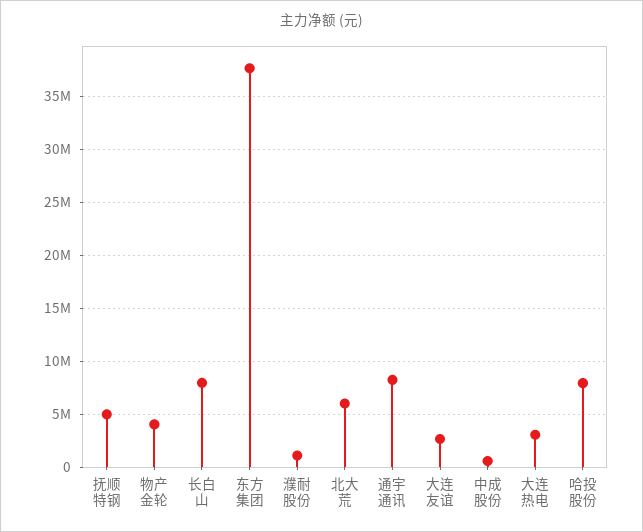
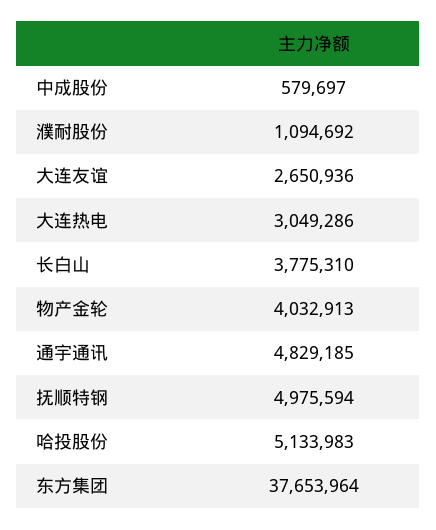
长白山: 8000000 -> 3775310
北大荒: 6000000 -> none
通宇通讯: 8000000 -> 4829185
哈投股份: 8000000 -> 5133983

